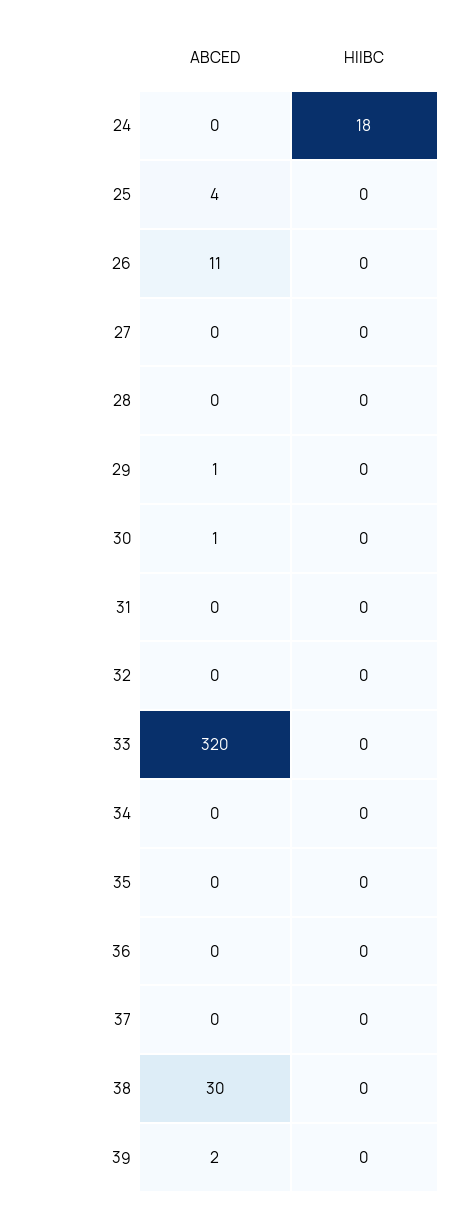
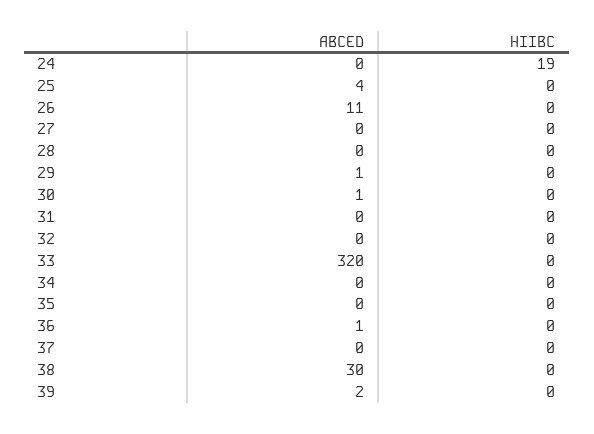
HIIBC, 24: 18 -> 19
ABCED, 36: 0 -> 1

